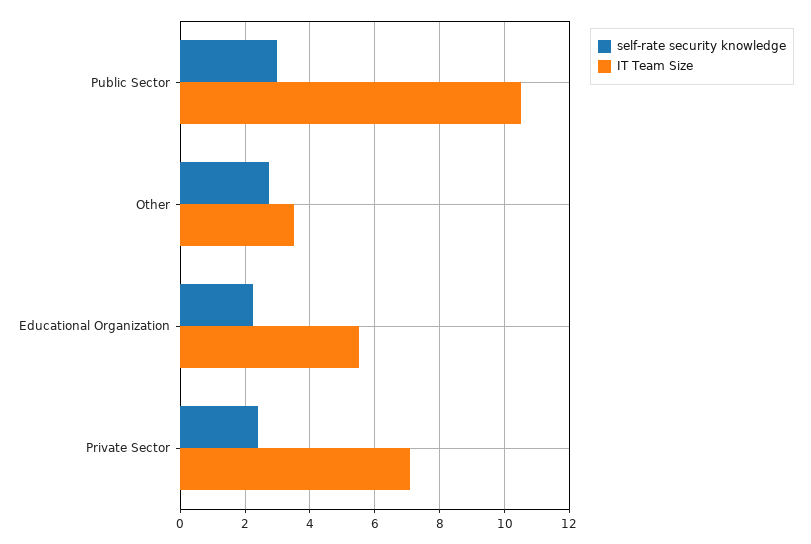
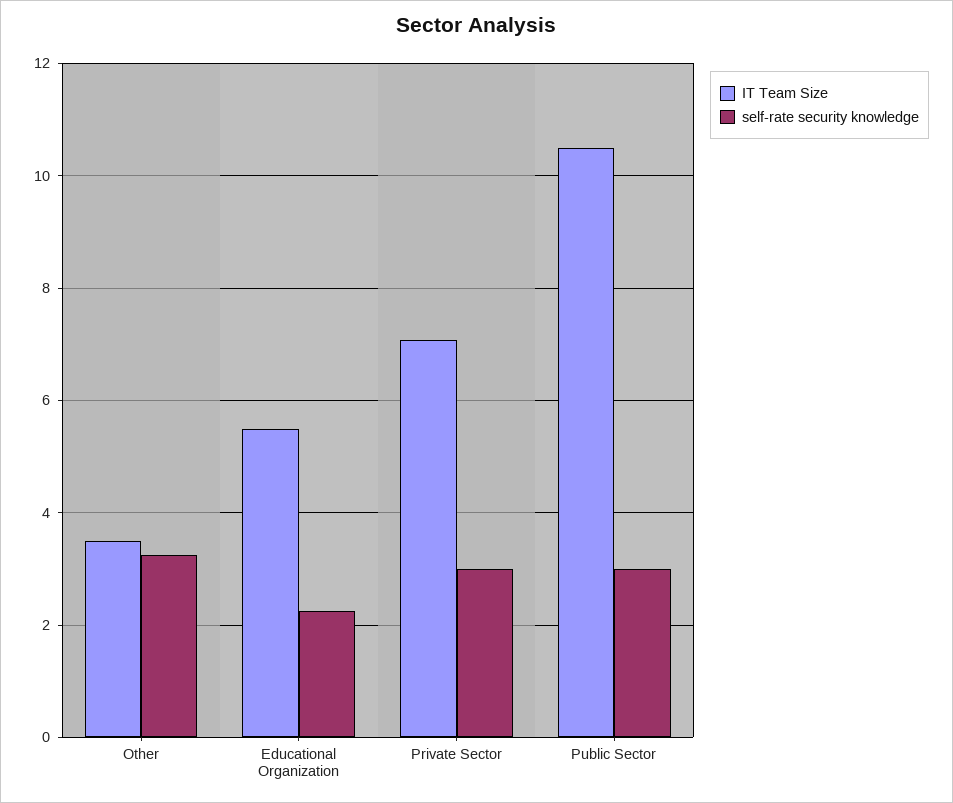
self-rate security knowledge, Other: 2.8 -> 3.2
self-rate security knowledge, Private Sector: 2.4 -> 3

